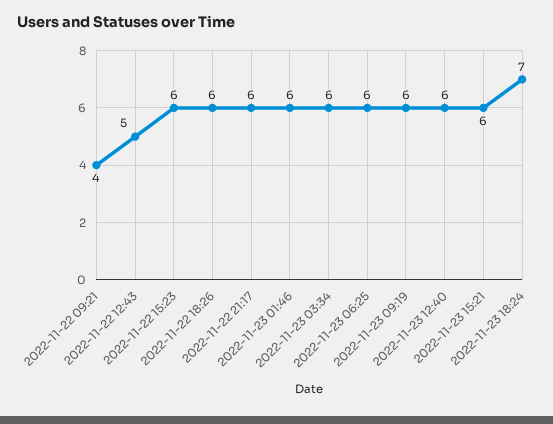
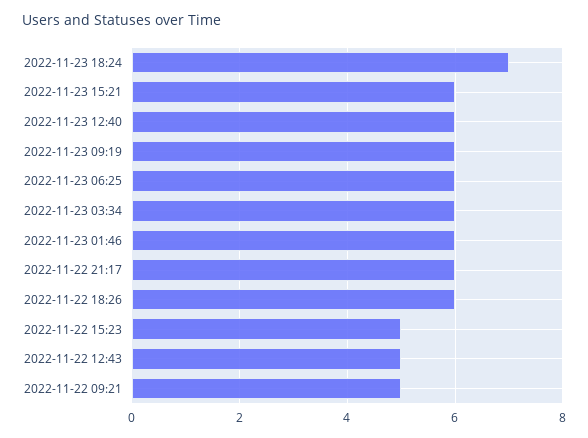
2022-11-22 09:21: 4 -> 5
2022-11-22 15:23: 6 -> 5

